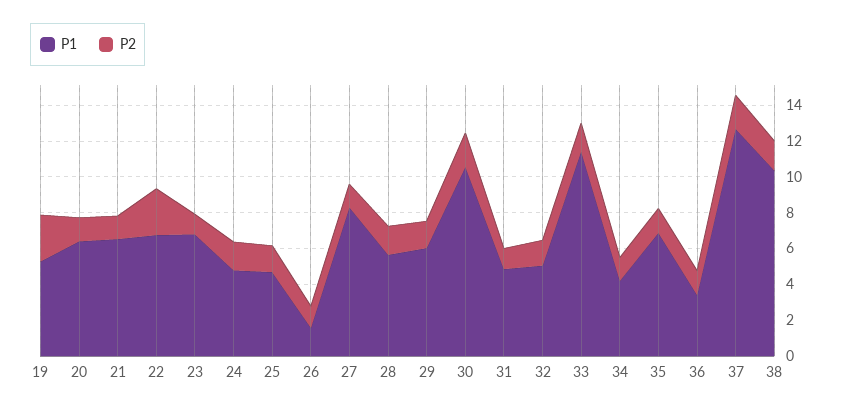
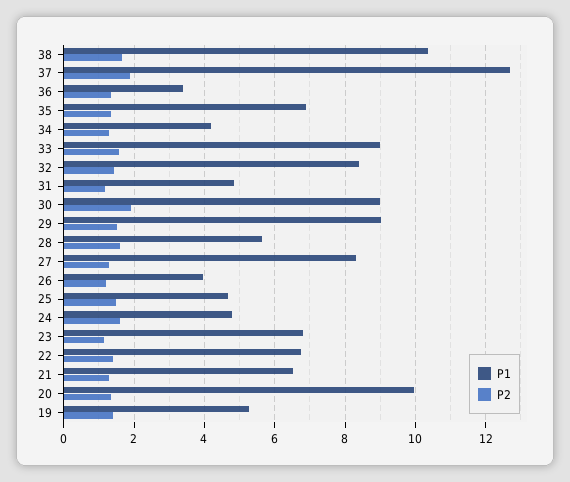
P2, 19: 2.5 -> 1.4
P1, 20: 6.5 -> 10
P2, 22: 2.5 -> 1.4
P1, 26: 1.5 -> 4
P1, 29: 6 -> 9
P1, 30: 10.5 -> 9
P1, 32: 5 -> 8.4
P1, 33: 11.5 -> 9

